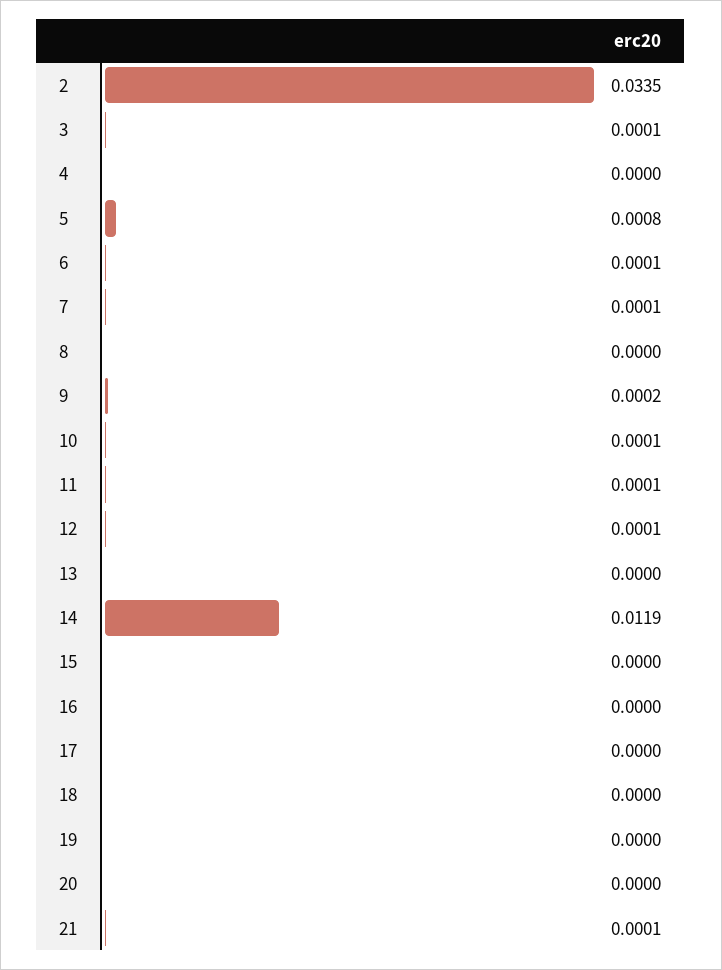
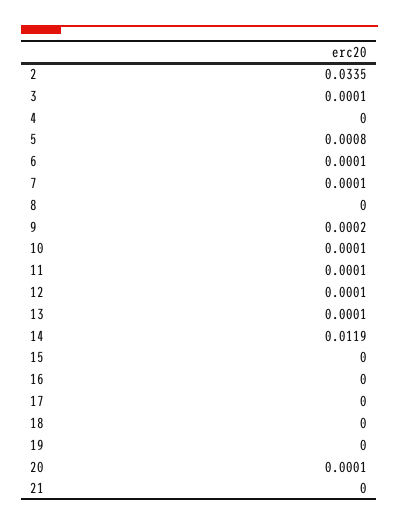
13: 0 -> 0.0001
20: 0 -> 0.0001
21: 0.0001 -> 0

